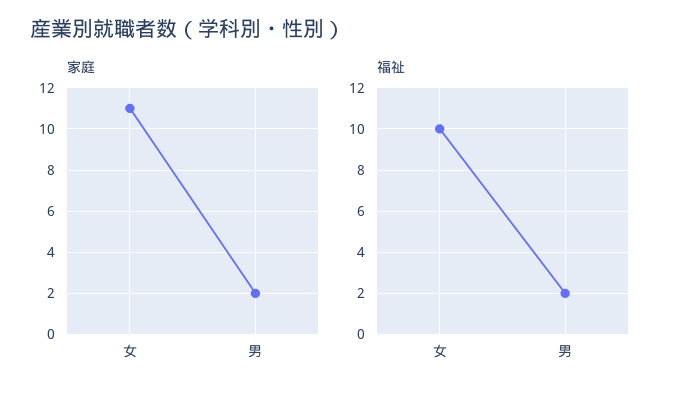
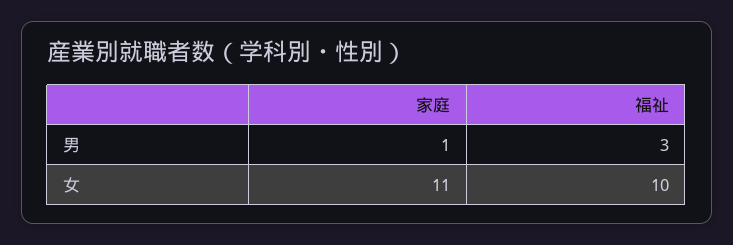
家庭, 男: 2 -> 1
福祉, 男: 2 -> 3

